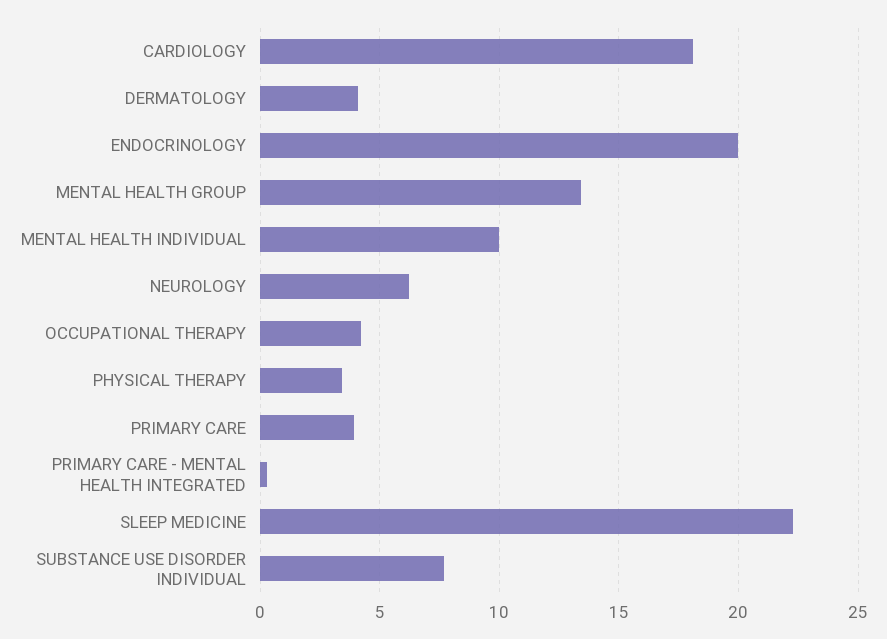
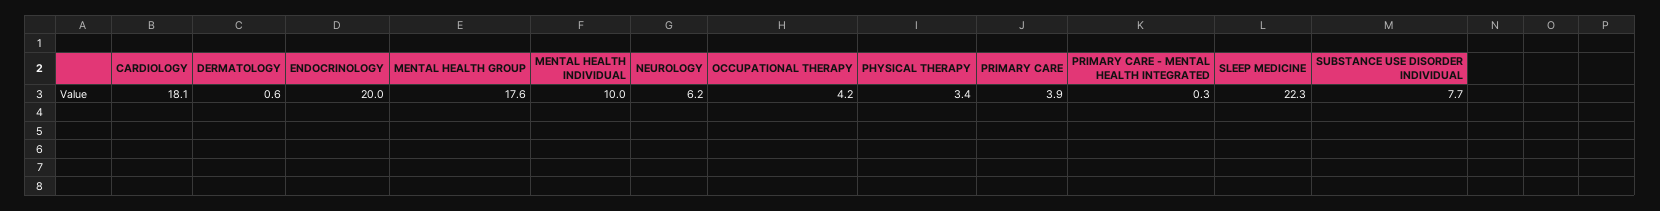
DERMATOLOGY: 4 -> 0.6
MENTAL HEALTH GROUP: 13.5 -> 17.6

